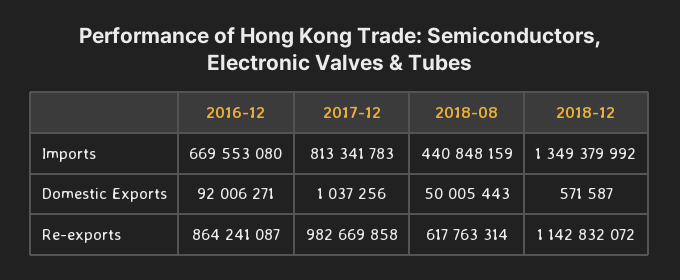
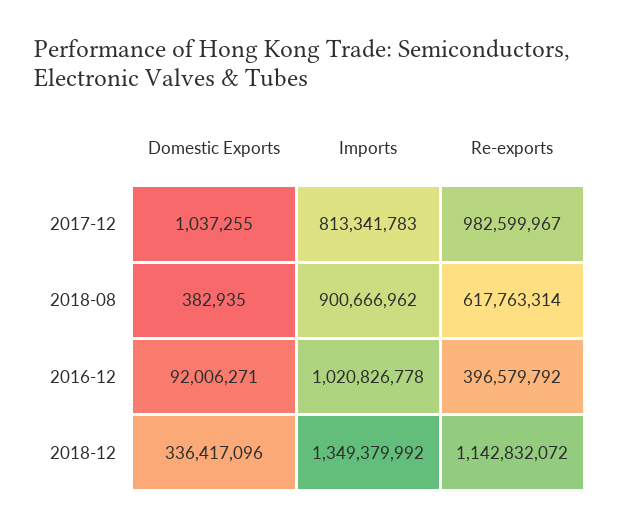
2016-12, Imports: 669553080 -> 1020826778
2018-08, Imports: 440848159 -> 900666962
2017-12, Domestic Exports: 1037256 -> 1037255
2018-08, Domestic Exports: 50005443 -> 382935
2018-12, Domestic Exports: 571587 -> 336417096
2016-12, Re-exports: 864241087 -> 396579792
2017-12, Re-exports: 982669858 -> 982599967

